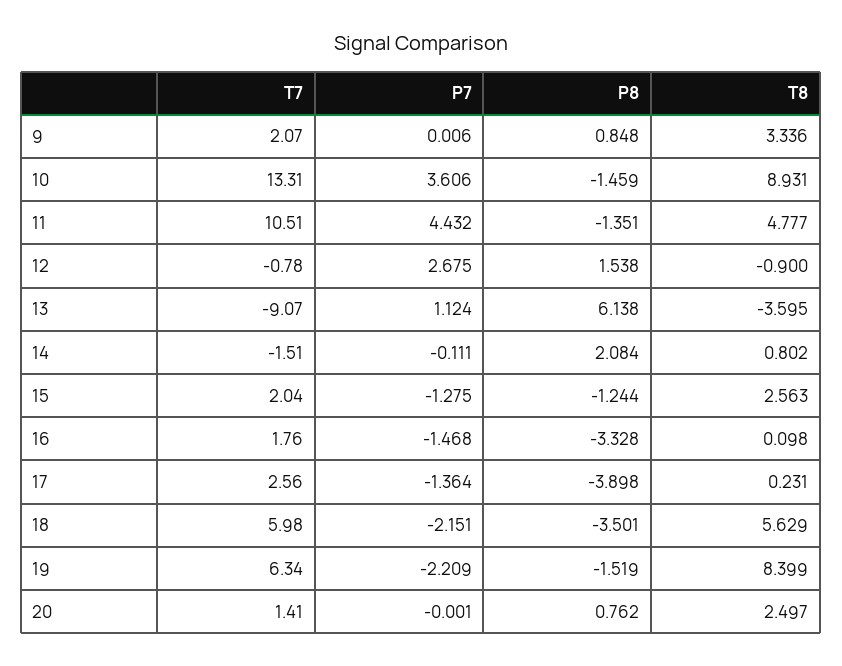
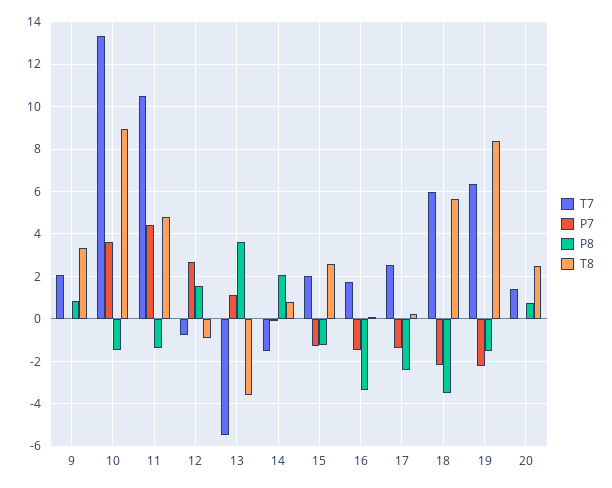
T7, 13: -9.07 -> -5.5
P8, 13: 6.138 -> 3.5
P8, 17: -3.898 -> -2.5

